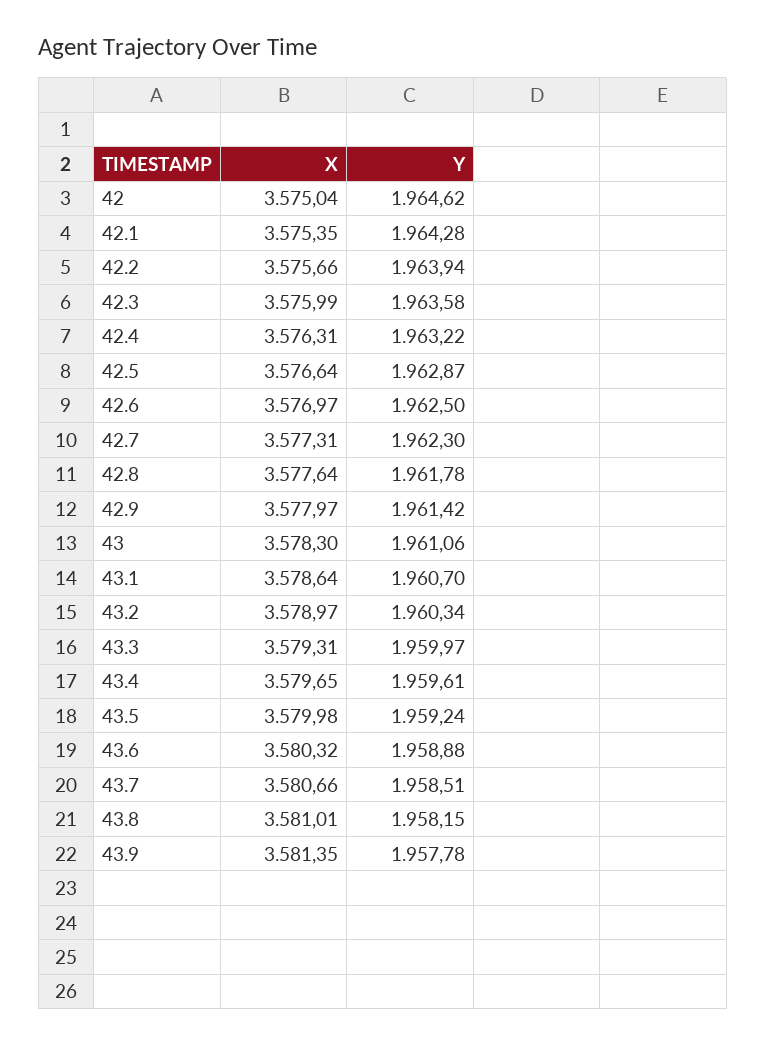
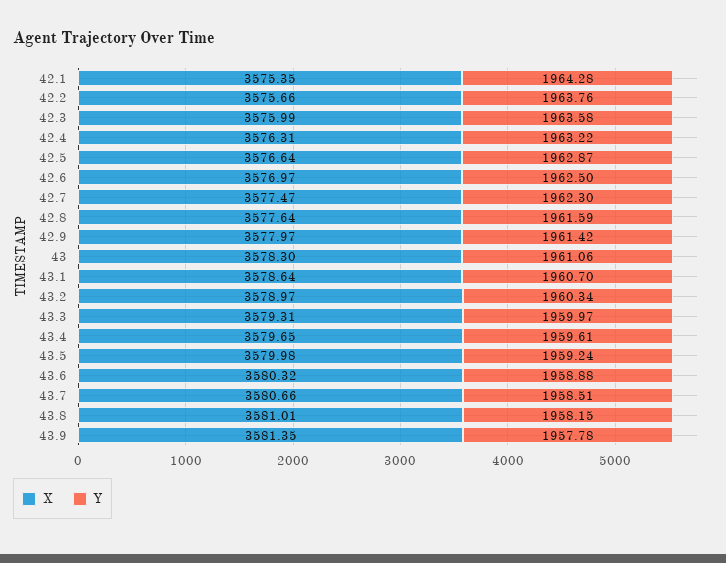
X, 42: 3575.04 -> none
Y, 42: 1964.62 -> none
Y, 42.2: 1963.94 -> 1963.76
X, 42.7: 3577.31 -> 3577.47
Y, 42.8: 1961.78 -> 1961.59

